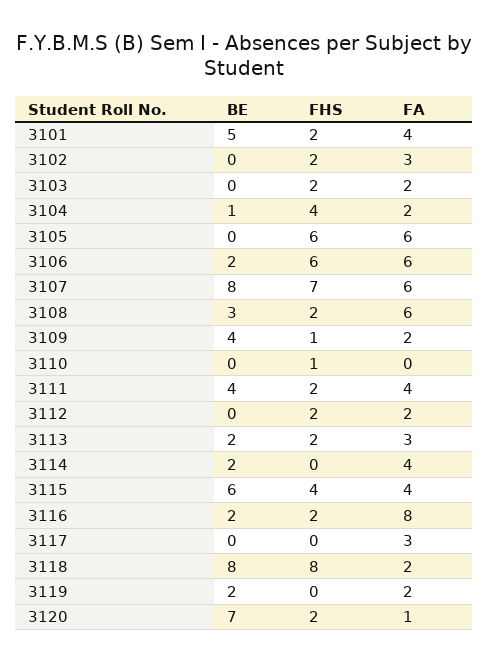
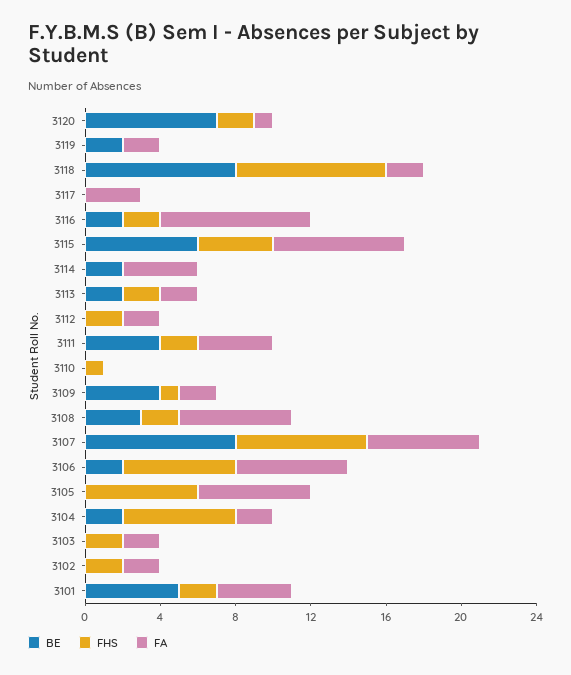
FA, 3102: 3 -> 2
BE, 3104: 1 -> 2
FHS, 3104: 4 -> 6
FA, 3113: 3 -> 2
FA, 3115: 4 -> 7

